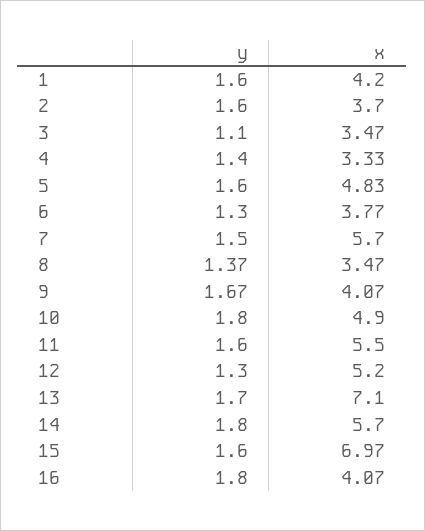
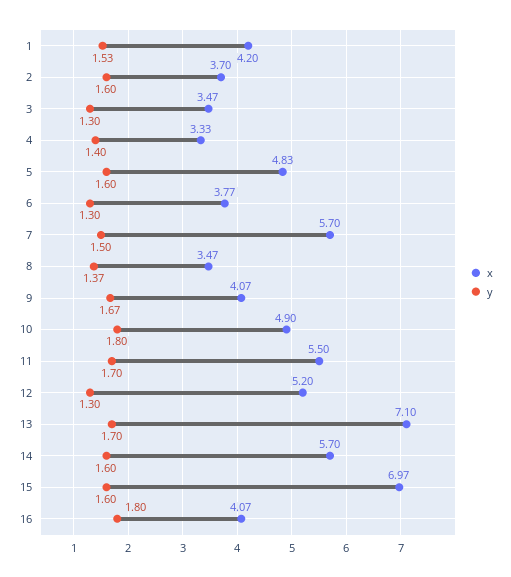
y, 1: 1.6 -> 1.53
y, 3: 1.1 -> 1.3
y, 11: 1.6 -> 1.7
y, 14: 1.8 -> 1.6

